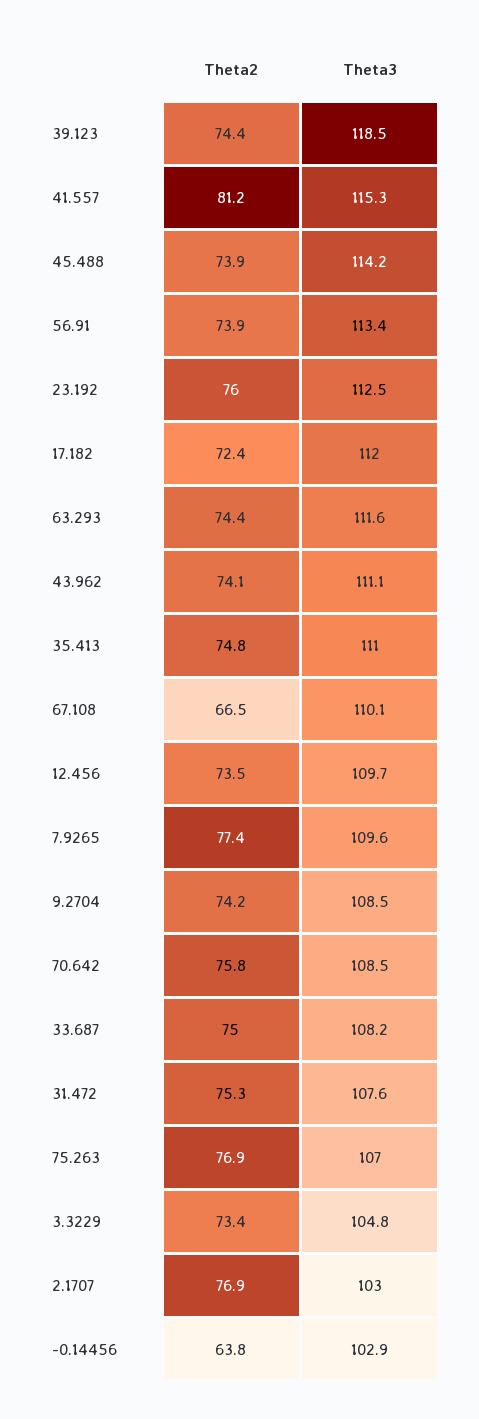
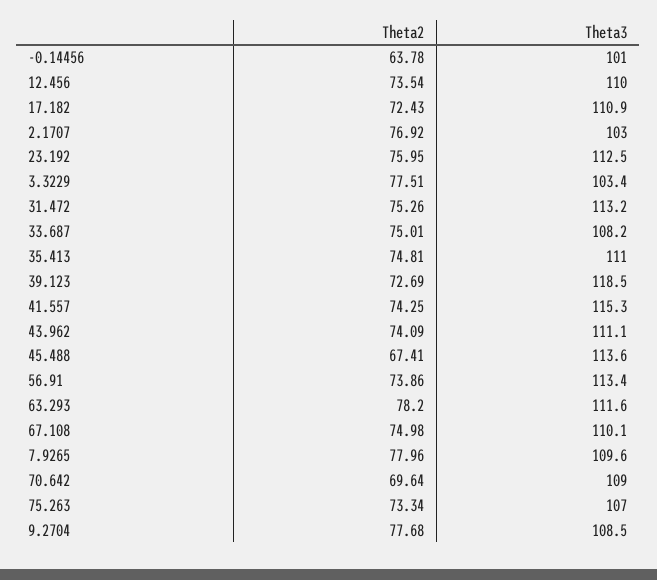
Theta2, 39.123: 74.4 -> 72.69
Theta2, 41.557: 81.2 -> 74.25
Theta2, 45.488: 73.9 -> 67.41
Theta3, 45.488: 114.2 -> 113.6
Theta3, 17.182: 112 -> 110.9
Theta2, 63.293: 74.4 -> 78.2
Theta2, 67.108: 66.5 -> 74.98
Theta3, 12.456: 109.7 -> 110
Theta2, 7.9265: 77.4 -> 77.96
Theta2, 9.2704: 74.2 -> 77.68
Theta2, 70.642: 75.8 -> 69.64
Theta3, 70.642: 108.5 -> 109
Theta3, 31.472: 107.6 -> 113.2
Theta2, 75.263: 76.9 -> 73.34
Theta2, 3.3229: 73.4 -> 77.51
Theta3, 3.3229: 104.8 -> 103.4
Theta3, -0.14456: 102.9 -> 101

